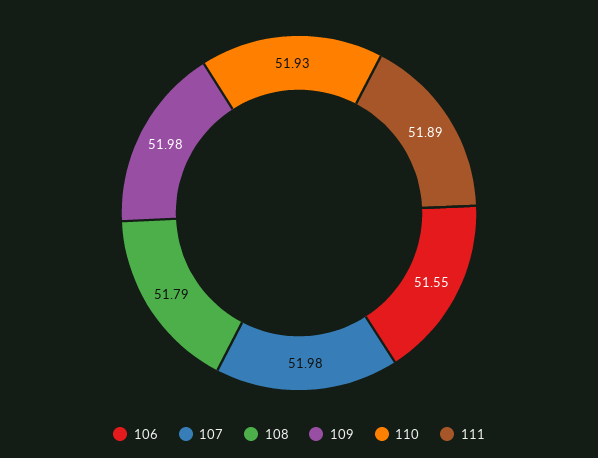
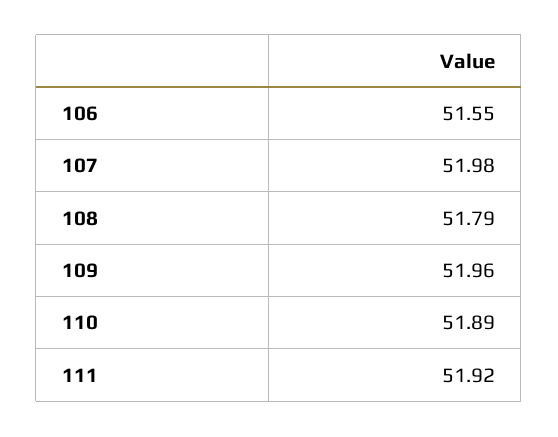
109: 51.98 -> 51.96
110: 51.93 -> 51.89
111: 51.89 -> 51.92

